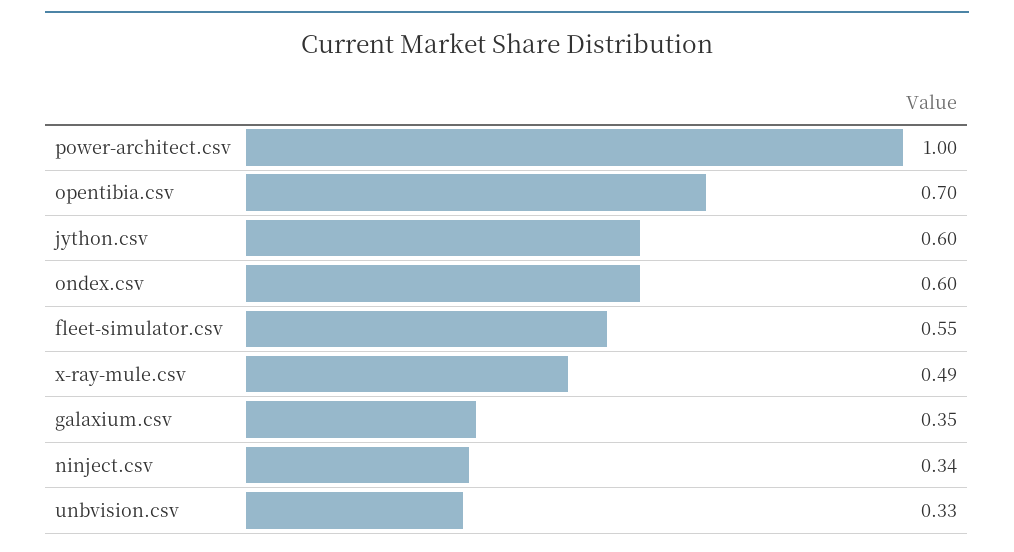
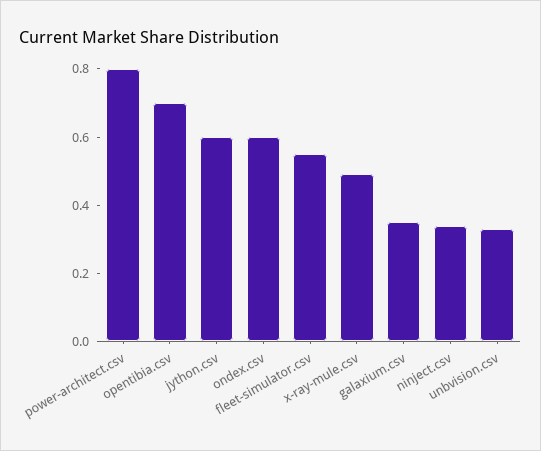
power-architect.csv: 1 -> 0.8

